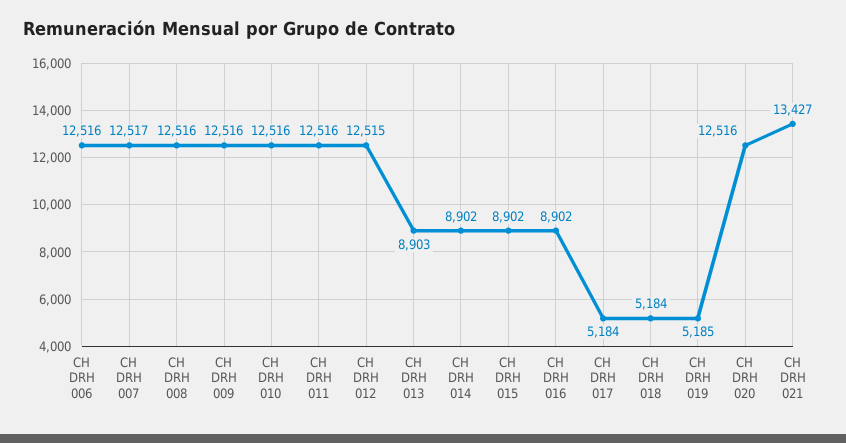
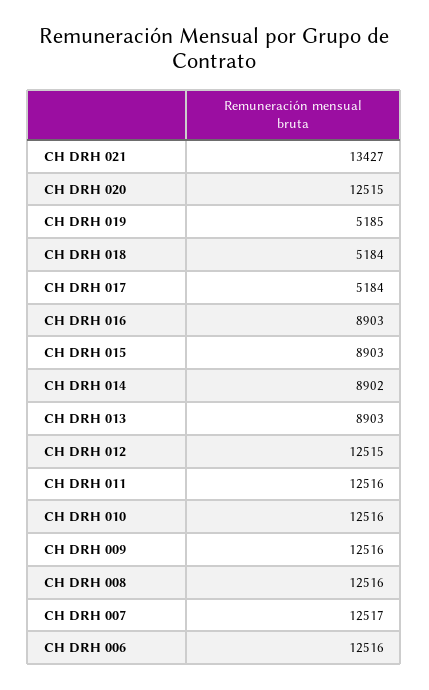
CH DRH 015: 8902 -> 8903
CH DRH 016: 8902 -> 8903
CH DRH 020: 12516 -> 12515

